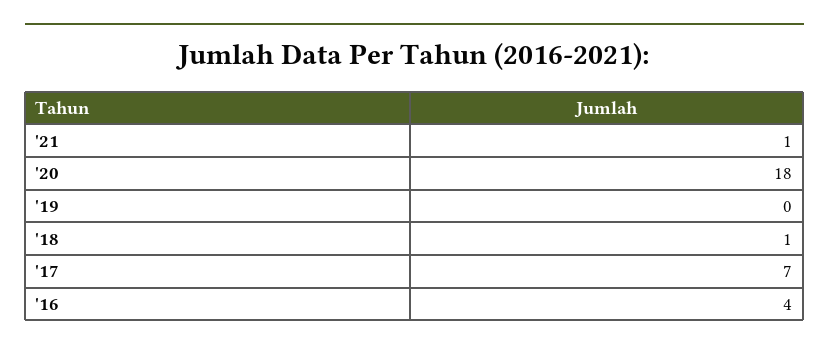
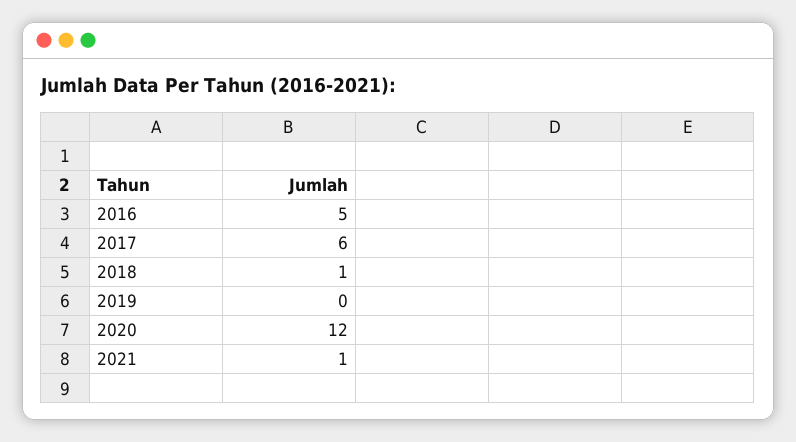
'20: 18 -> 12
'17: 7 -> 6
'16: 4 -> 5

